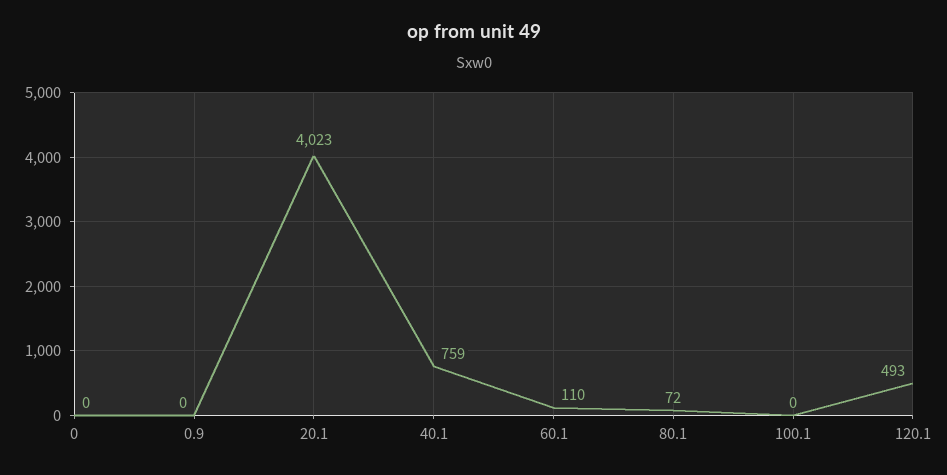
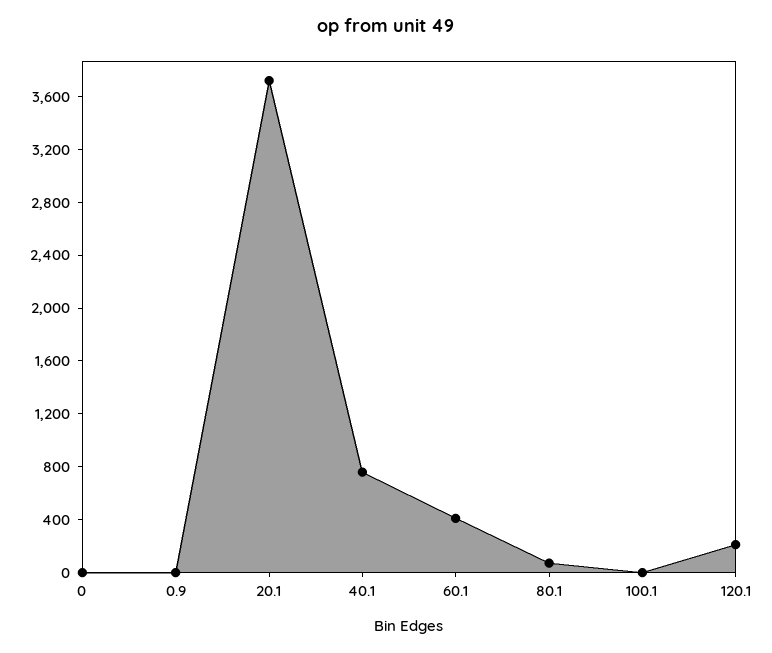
20.1: 4023 -> 3700
60.1: 110 -> 400
120.1: 493 -> 200

